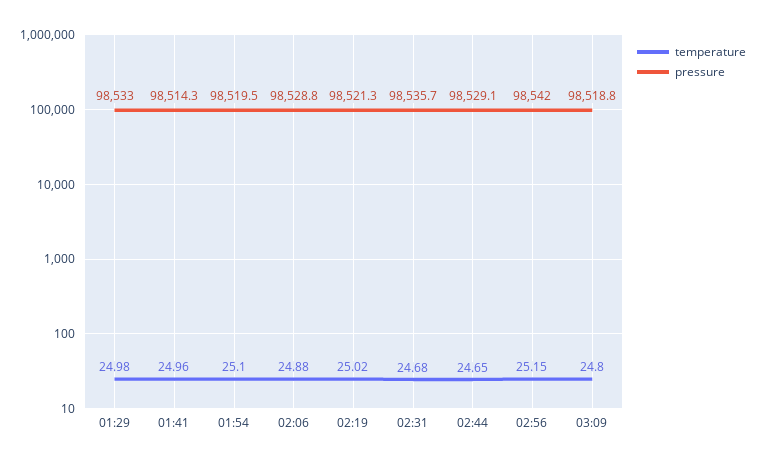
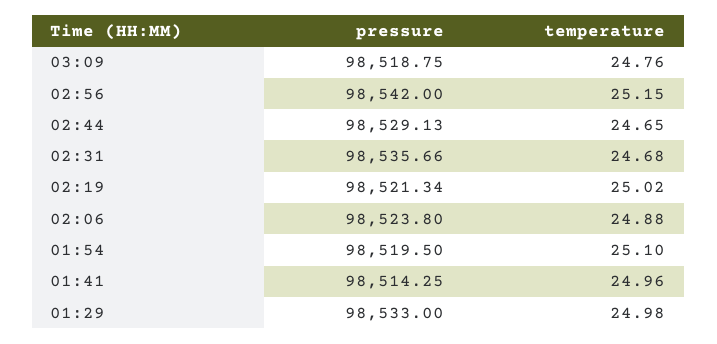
pressure, 02:06: 98528.8 -> 98523.8
temperature, 03:09: 24.8 -> 24.76

